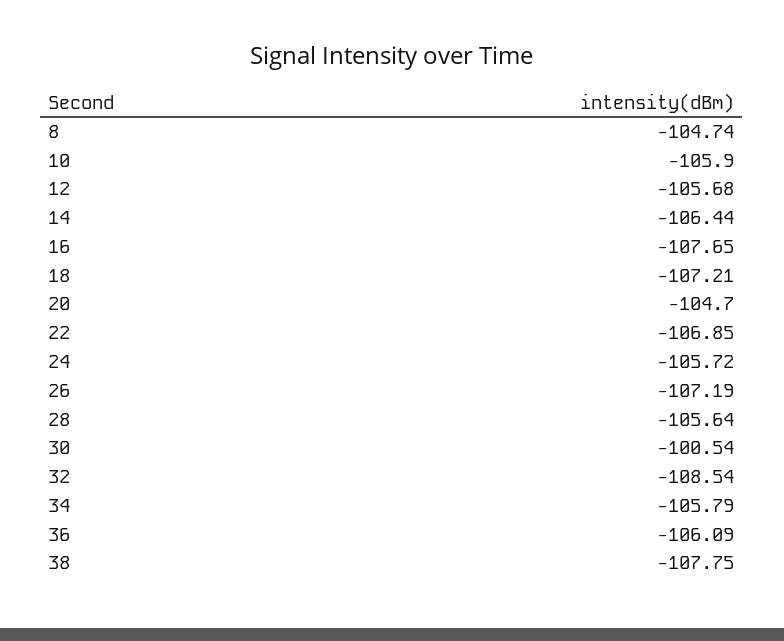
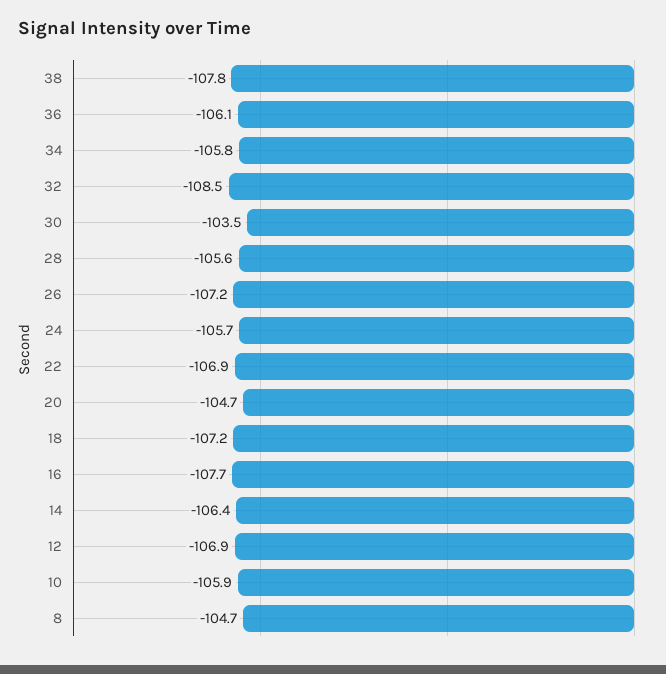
12: -105.68 -> -106.9
30: -100.54 -> -103.5

